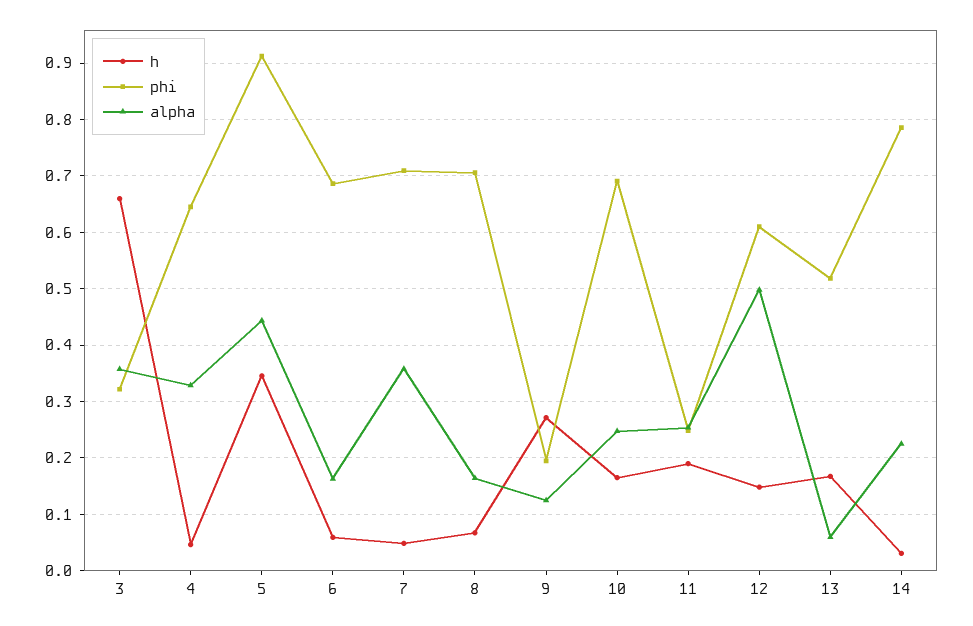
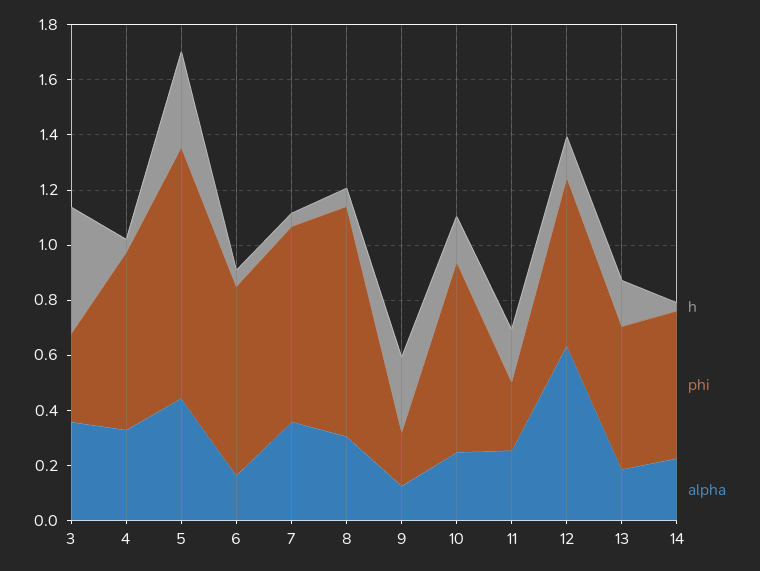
h, 3: 0.66 -> 0.45
phi, 8: 0.7 -> 0.85
alpha, 8: 0.16 -> 0.3
alpha, 12: 0.5 -> 0.65
alpha, 13: 0.06 -> 0.2
phi, 14: 0.78 -> 0.55

